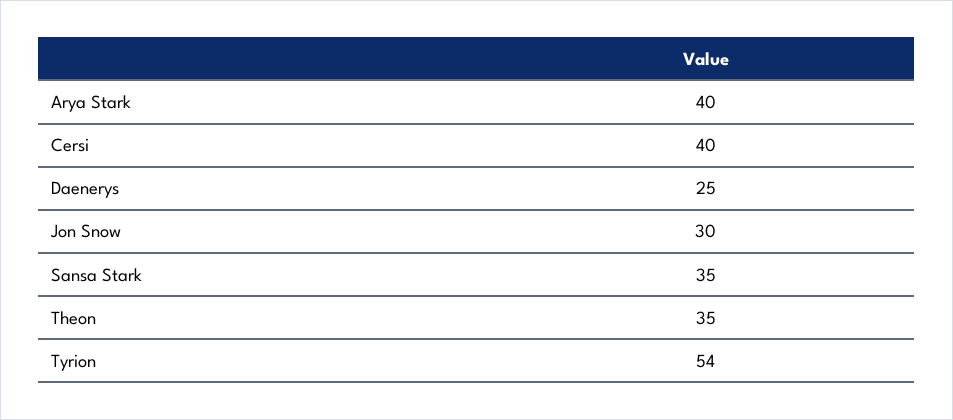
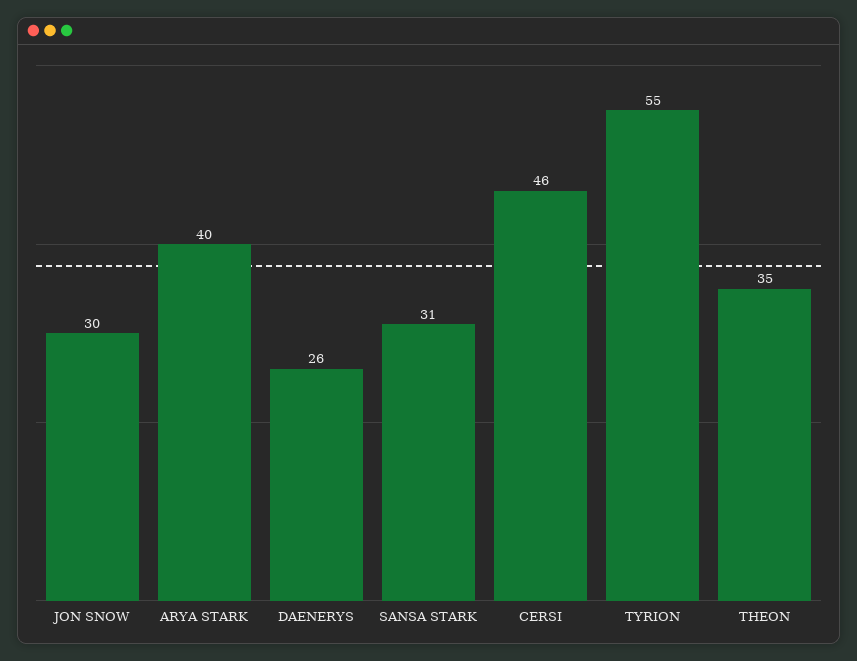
Cersi: 40 -> 46
Daenerys: 25 -> 26
Sansa Stark: 35 -> 31
Tyrion: 54 -> 55

